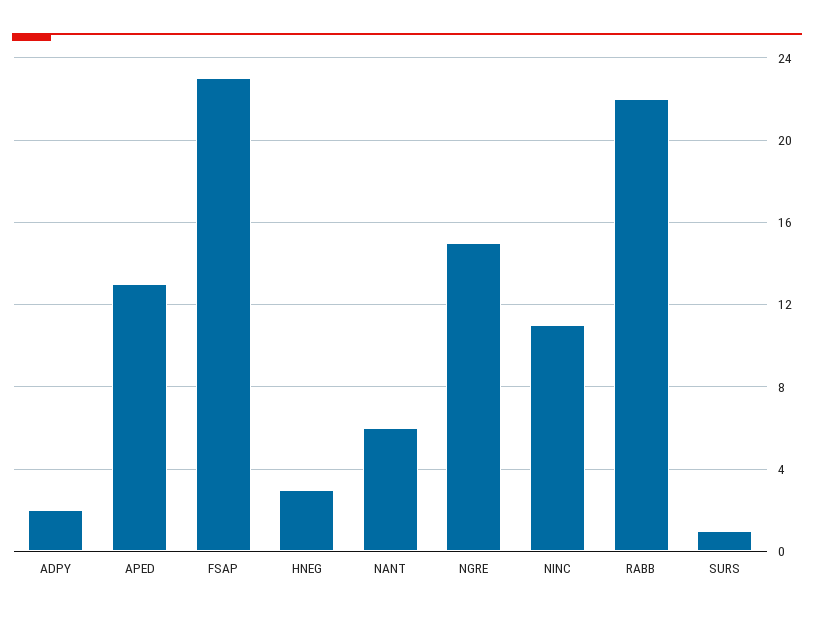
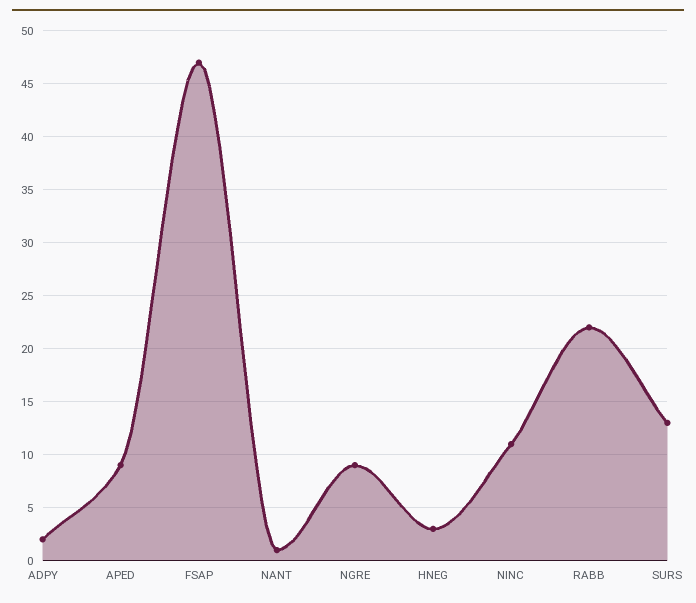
APED: 13 -> 9
FSAP: 23 -> 47
NANT: 6 -> 1
NGRE: 15 -> 9
SURS: 1 -> 13

